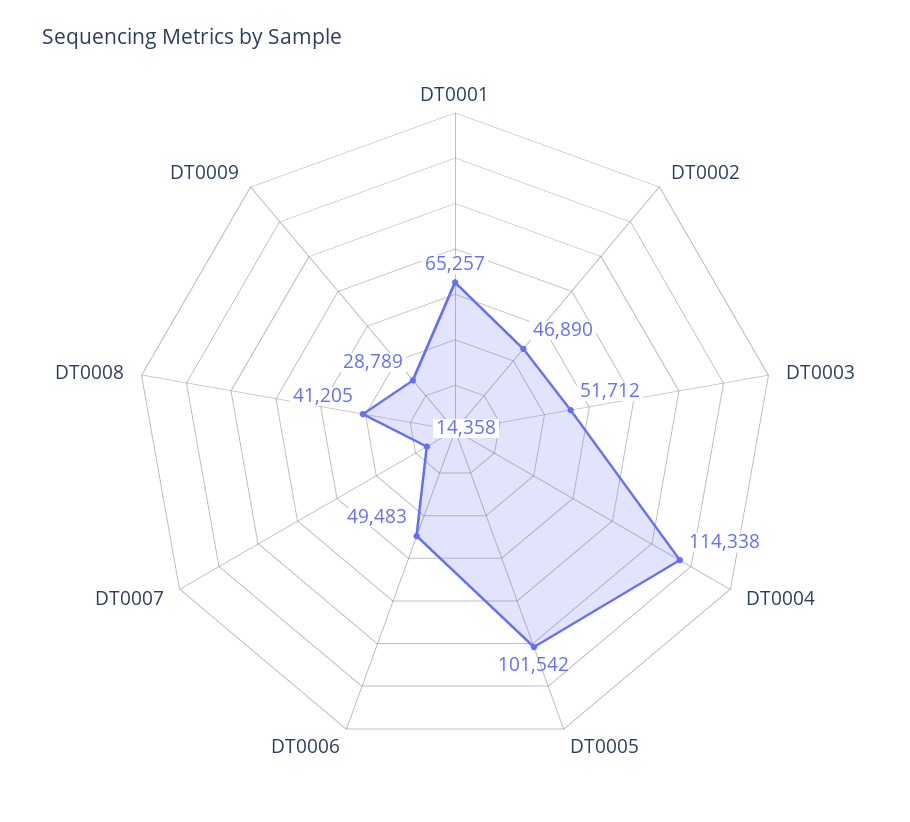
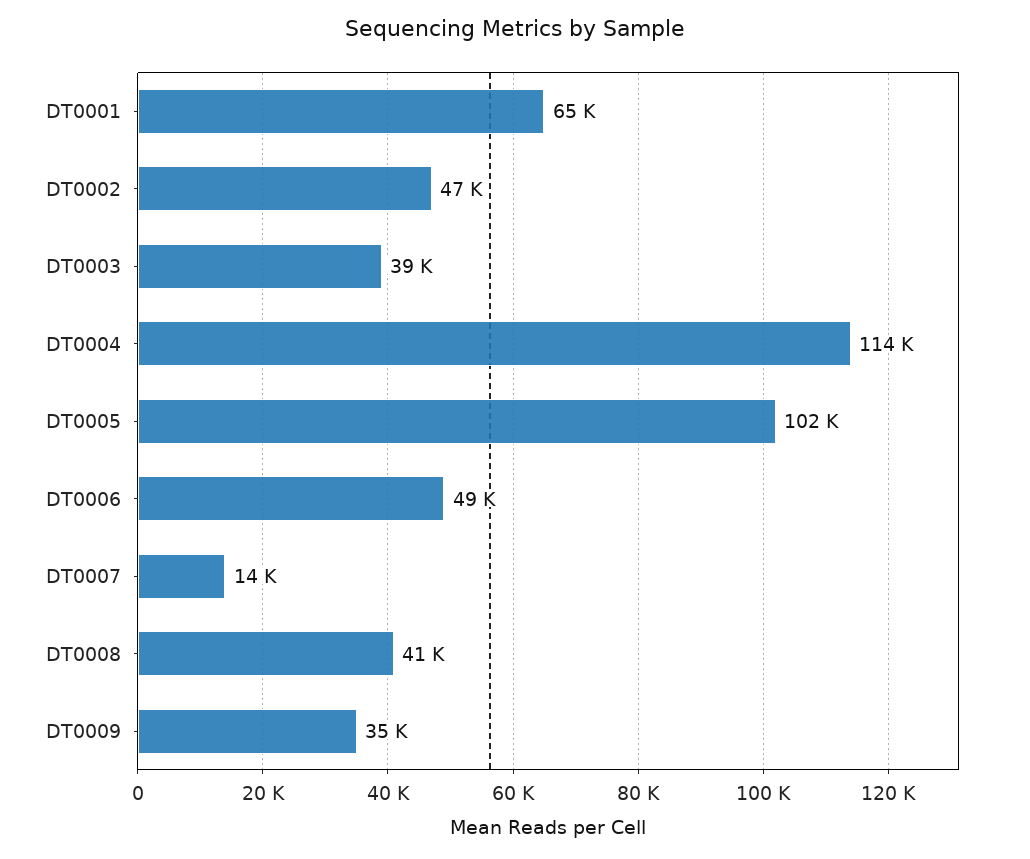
DT0003: 51712 -> 39000
DT0009: 28789 -> 35000

